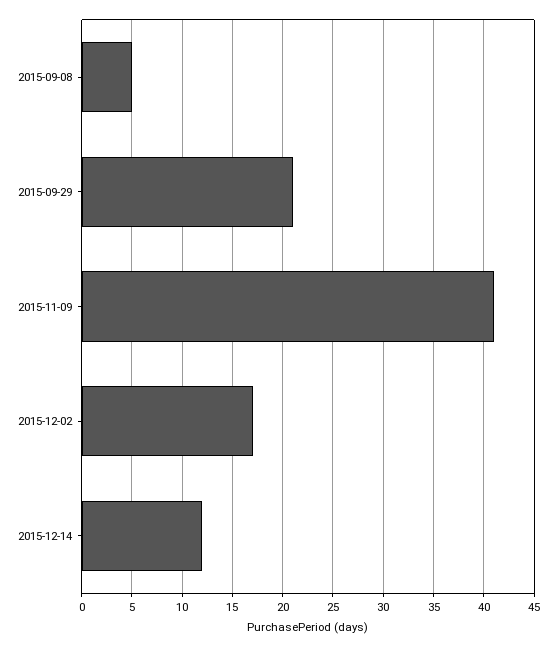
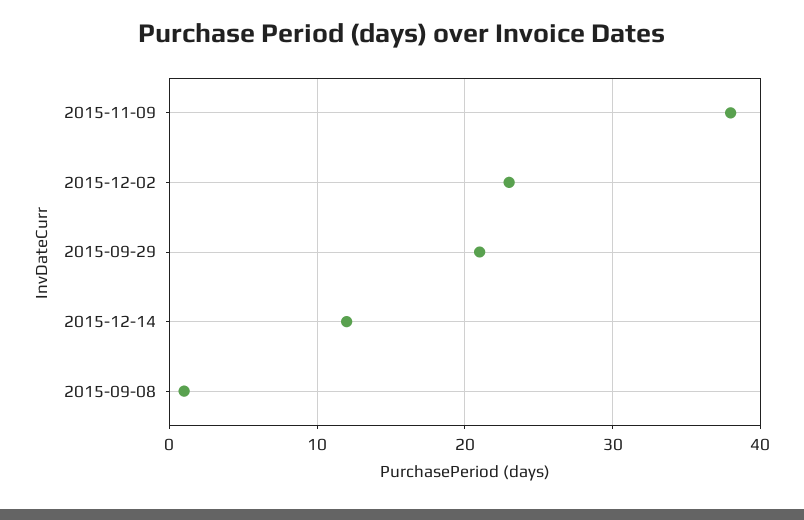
2015-09-08: 5 -> 1
2015-11-09: 41 -> 38
2015-12-02: 17 -> 23

